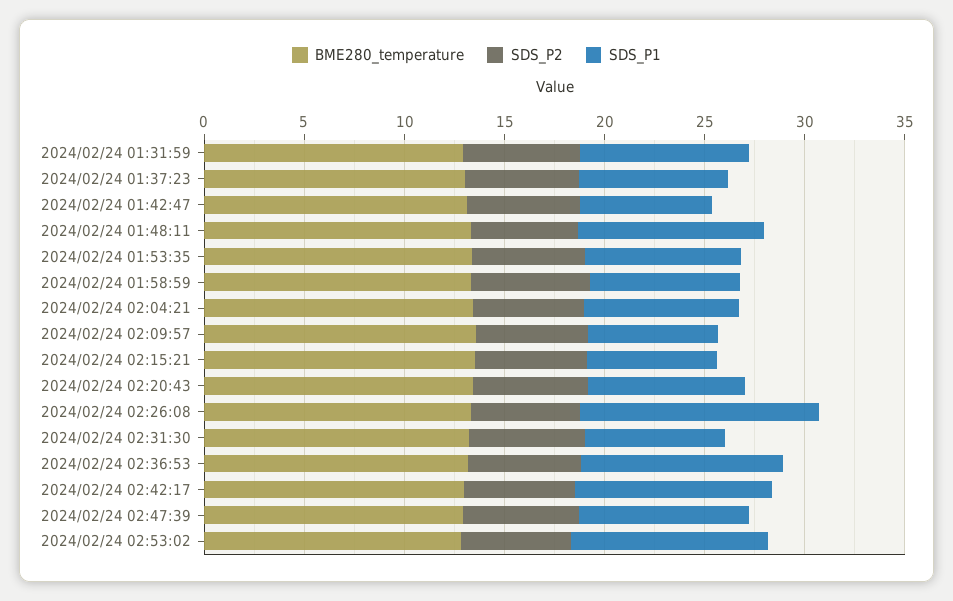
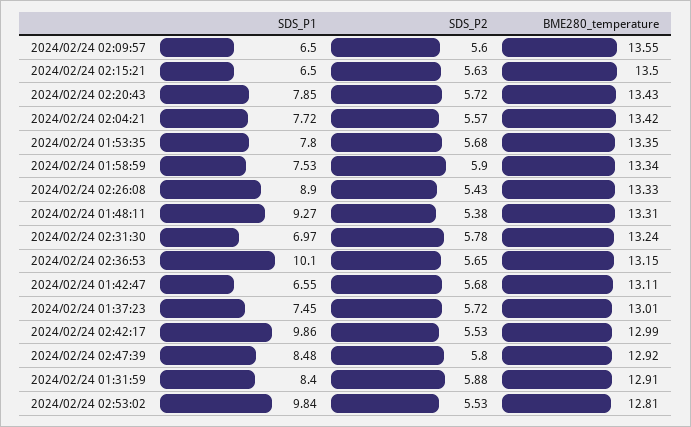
SDS_P1, 2024/02/24 02:26:08: 12 -> 8.9

